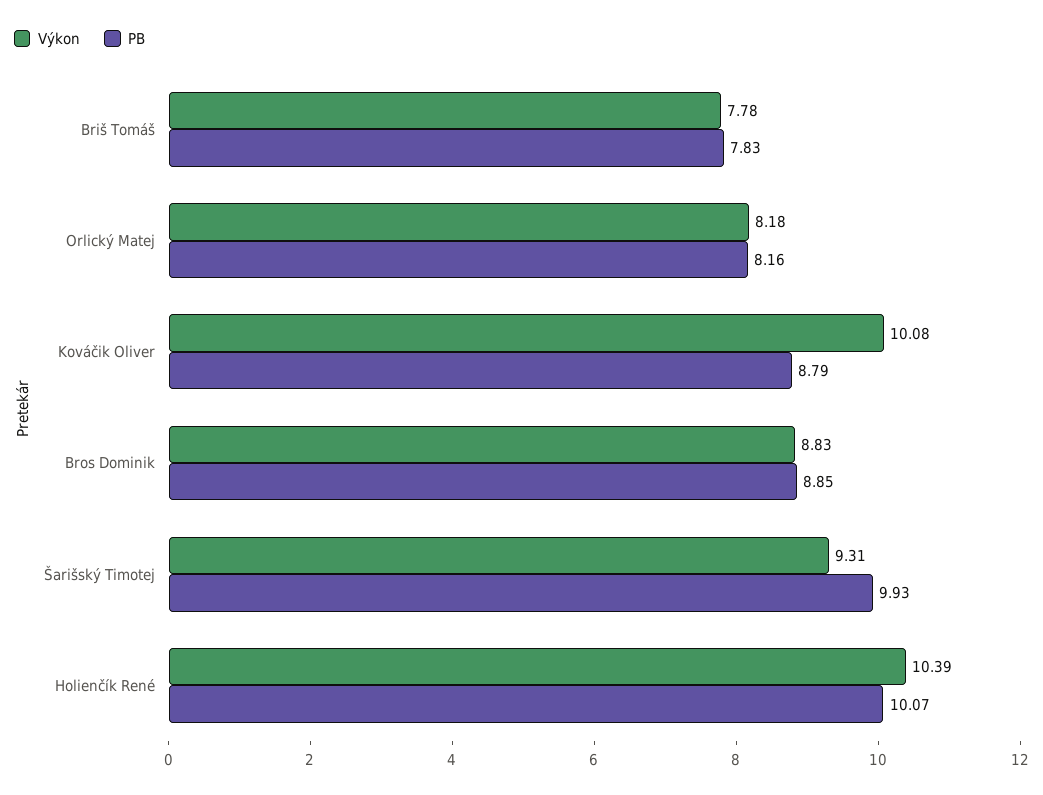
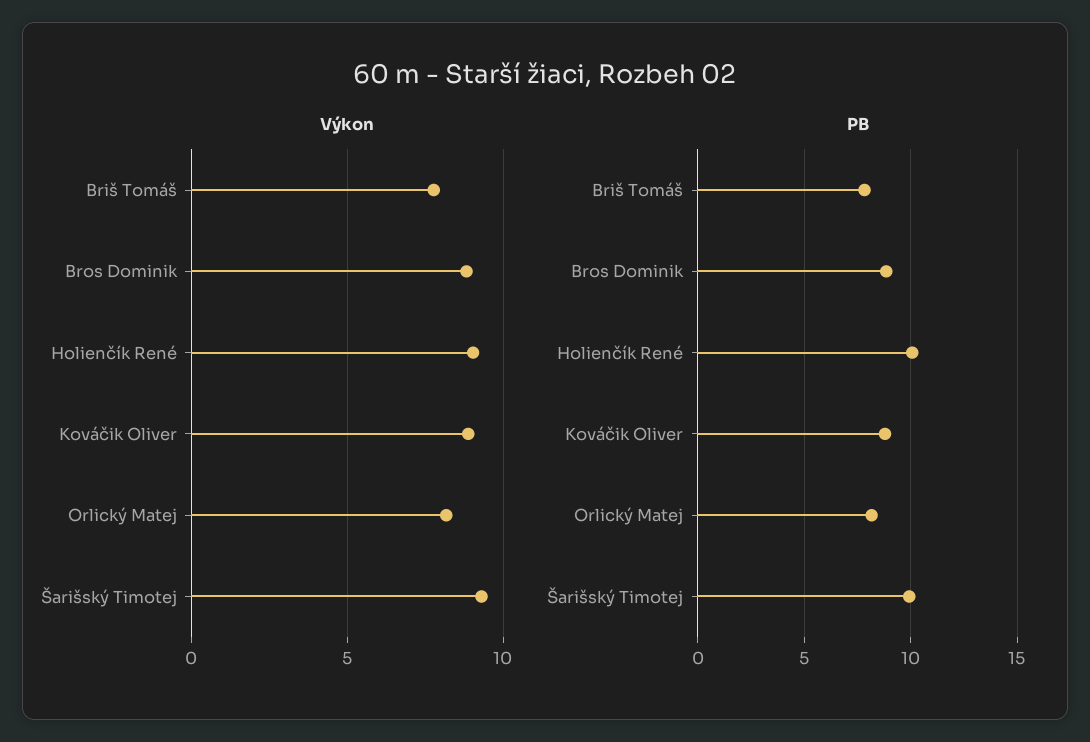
Výkon, Kováčik Oliver: 10.08 -> 9
Výkon, Holienčík René: 10.39 -> 9

